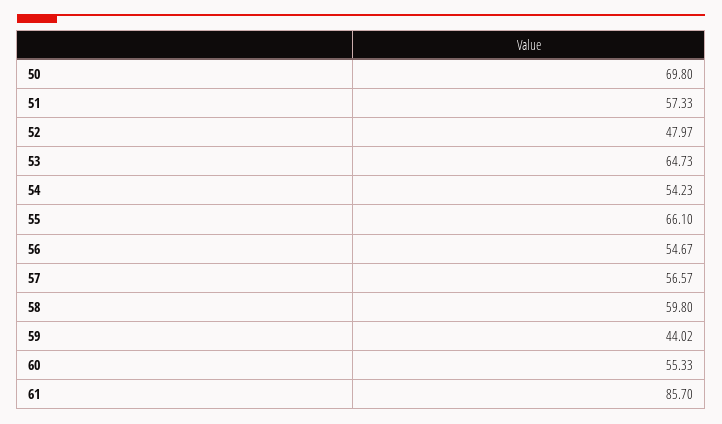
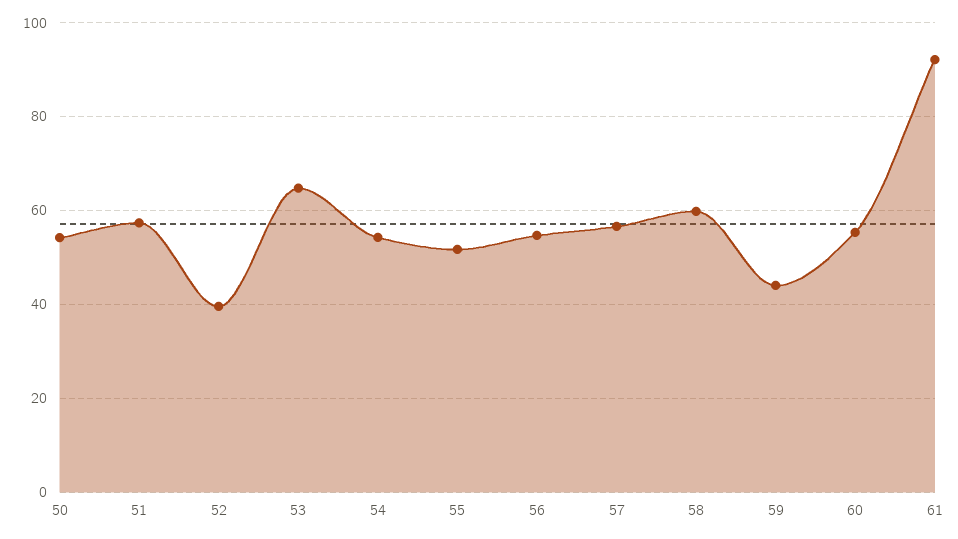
50: 69.8 -> 54
52: 47.97 -> 40
55: 66.1 -> 52
61: 85.7 -> 92

